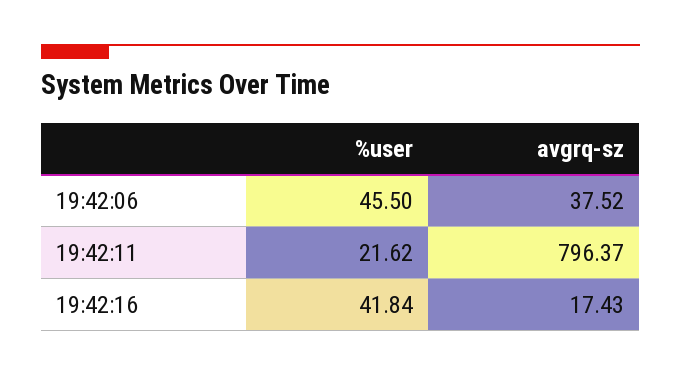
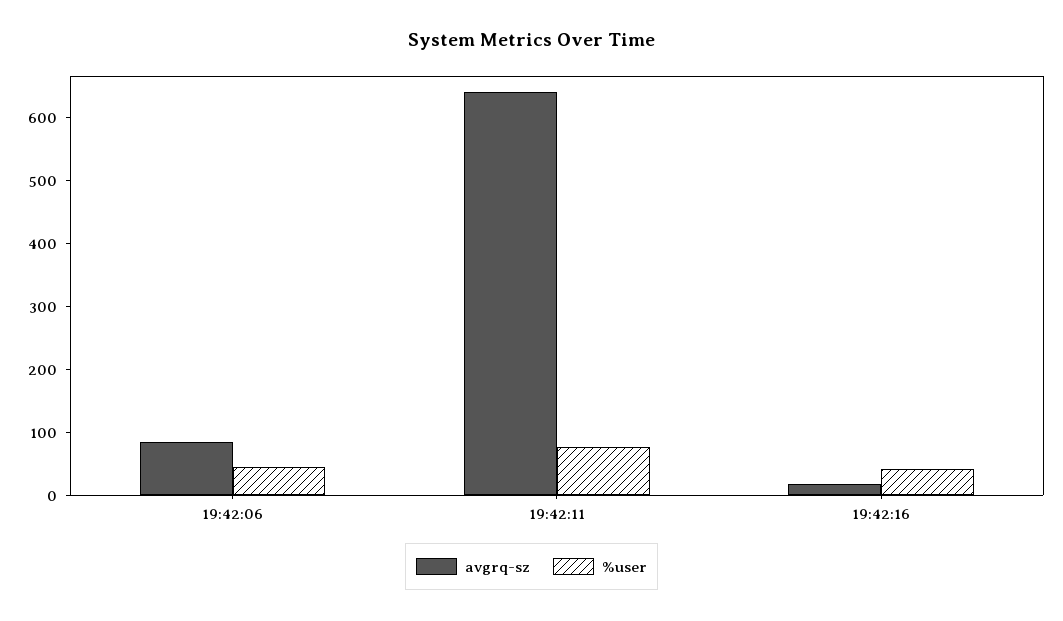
avgrq-sz, 19:42:06: 37.52 -> 80
%user, 19:42:11: 21.62 -> 80
avgrq-sz, 19:42:11: 796.37 -> 640

